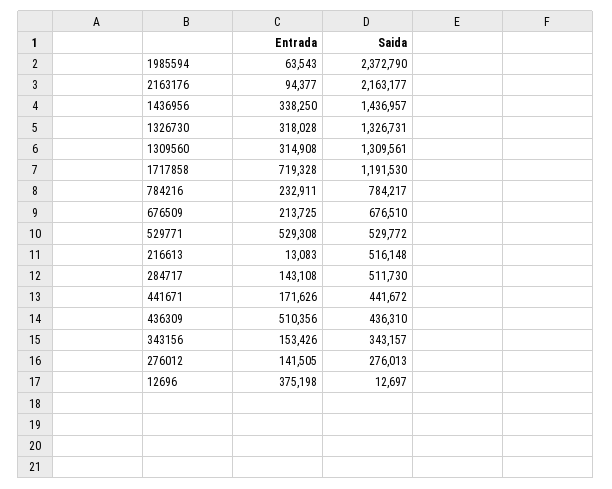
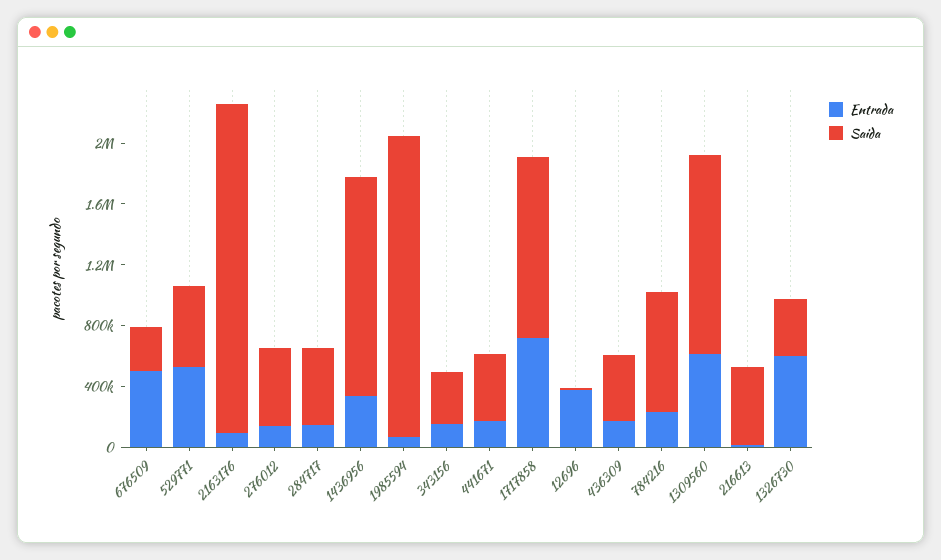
Saida, 1985594: 2372790 -> 2000000
Entrada, 1326730: 318028 -> 600000
Saida, 1326730: 1326731 -> 400000
Entrada, 1309560: 314908 -> 600000
Entrada, 676509: 213725 -> 500000
Saida, 676509: 676510 -> 300000
Entrada, 436309: 510356 -> 200000
Saida, 276012: 276013 -> 500000

